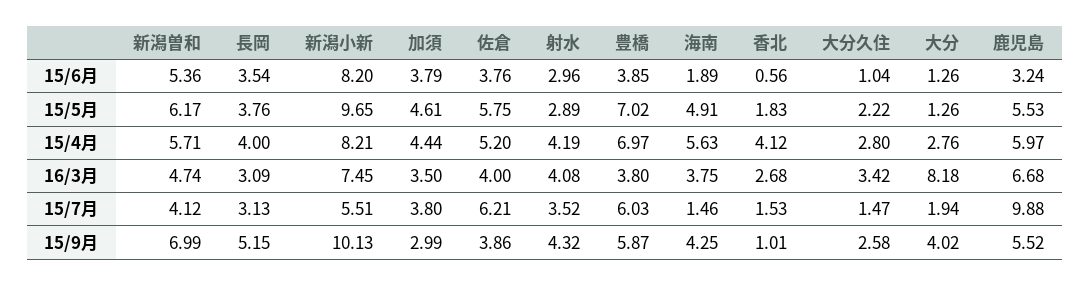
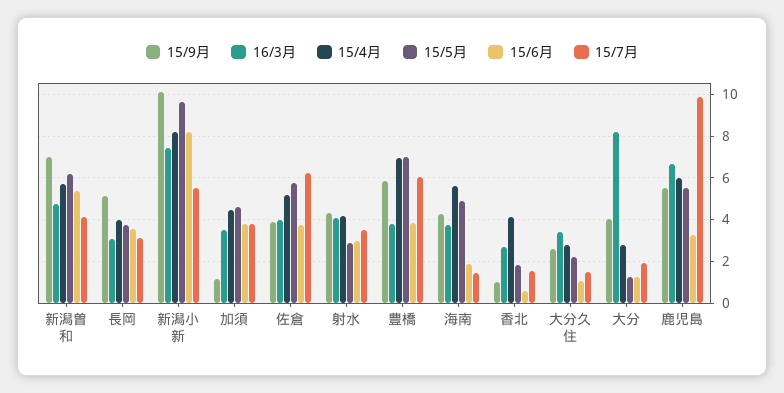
15/9月, 加須: 2.99 -> 1

